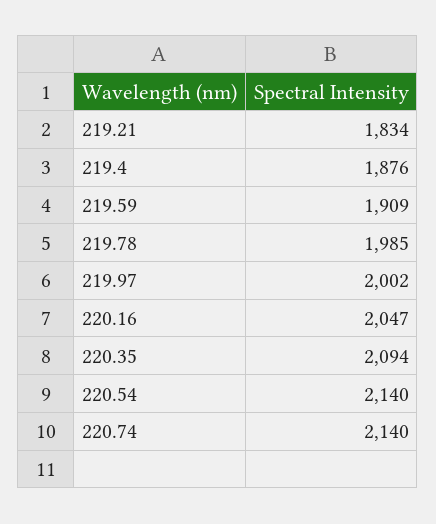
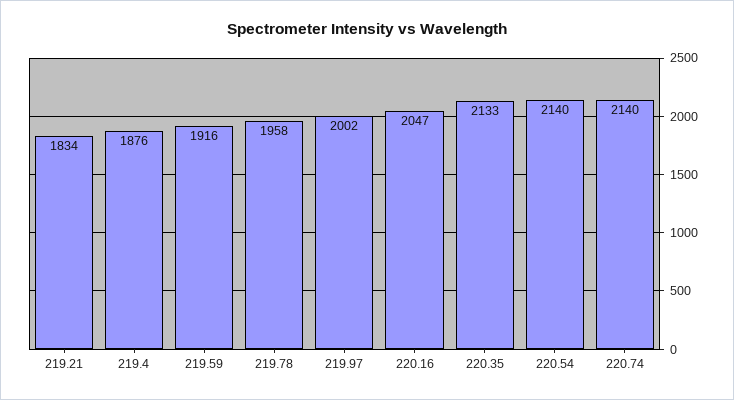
219.59: 1909 -> 1916
219.78: 1985 -> 1958
220.35: 2094 -> 2133

